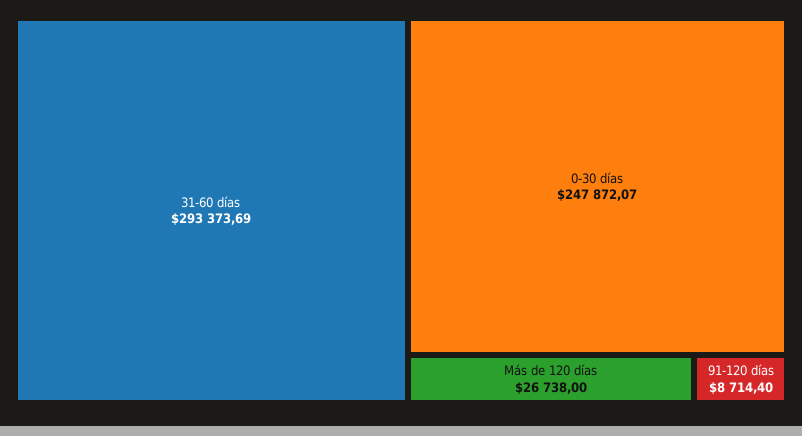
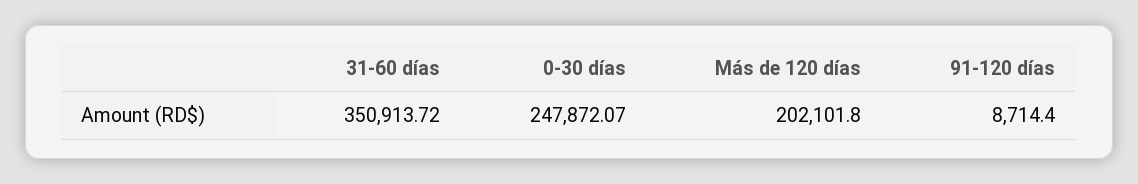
31-60 días: 293373.69 -> 350913.72
Más de 120 días: 26738 -> 202101.8

